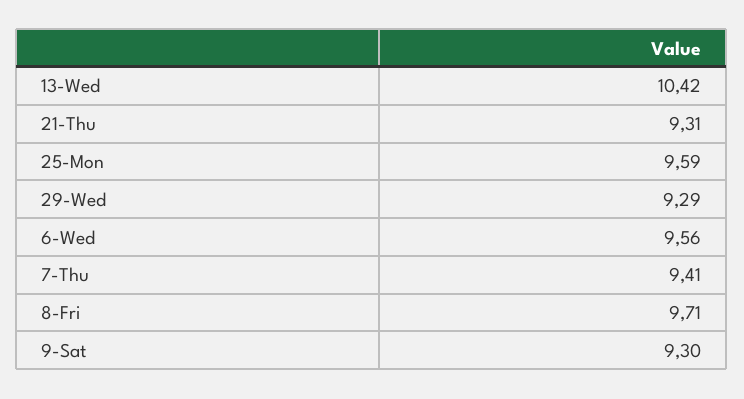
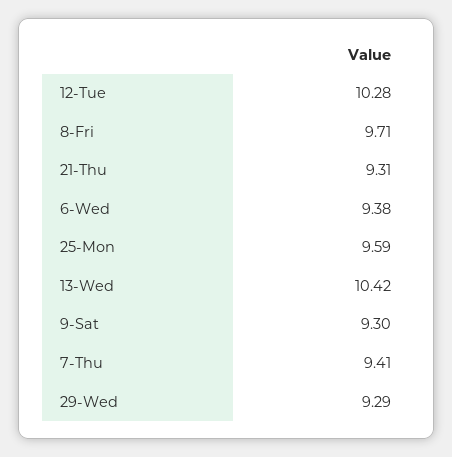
6-Wed: 9.56 -> 9.38
12-Tue: none -> 10.28

